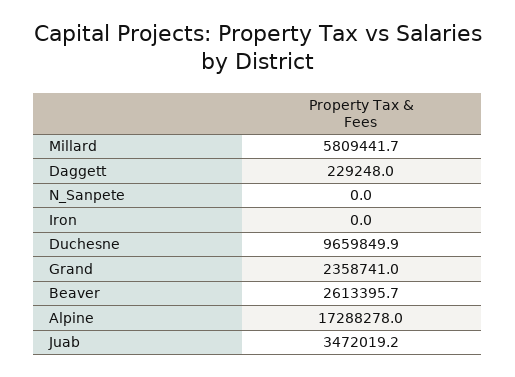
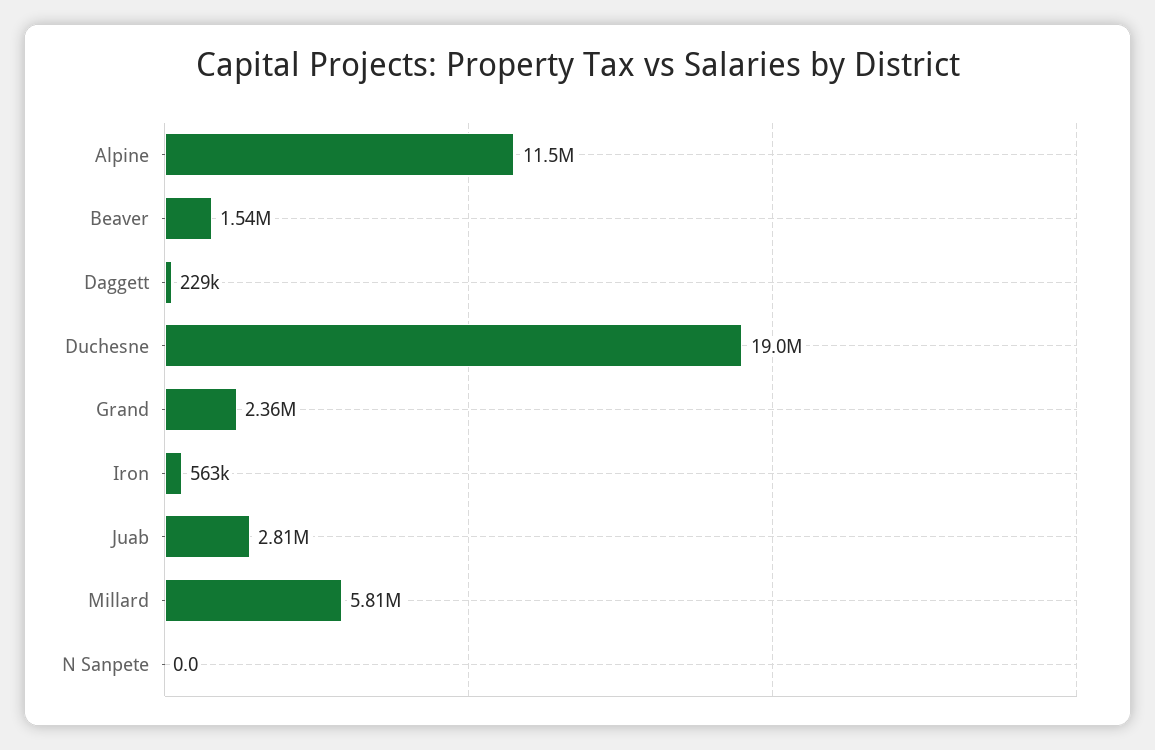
Iron: 0 -> 563000
Duchesne: 9659849.9 -> 19000000
Beaver: 2613395.7 -> 1540000
Alpine: 17288278 -> 11500000
Juab: 3472019.2 -> 2810000

